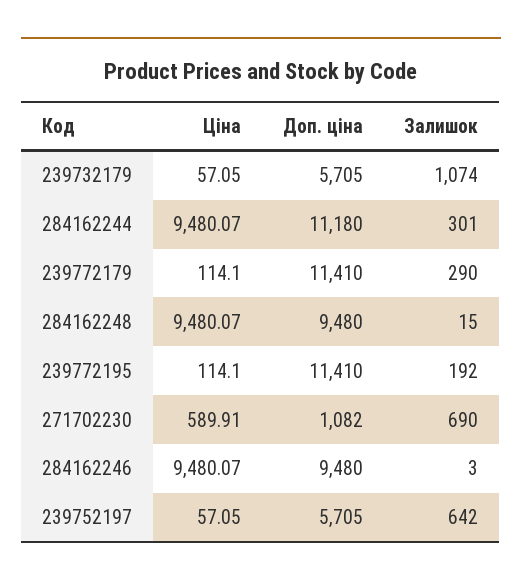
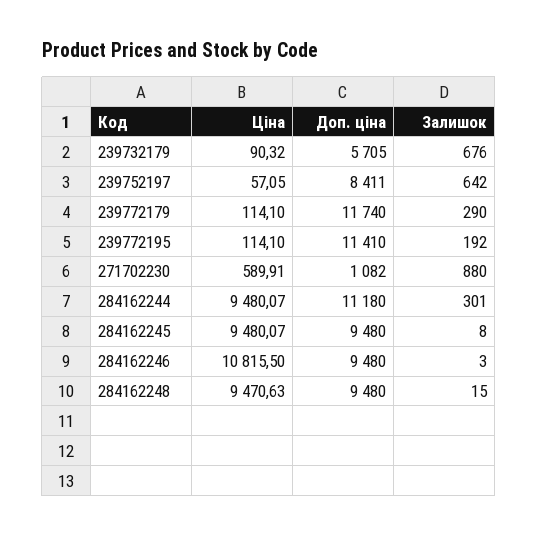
Ціна, 239732179: 57.05 -> 90.32
Залишок, 239732179: 1074 -> 676
Доп. ціна, 239772179: 11410 -> 11740
Ціна, 284162248: 9480.07 -> 9470.63
Залишок, 271702230: 690 -> 880
Ціна, 284162246: 9480.07 -> 10815.5
Доп. ціна, 239752197: 5705 -> 8411
Ціна, 284162245: none -> 9480.07
Доп. ціна, 284162245: none -> 9480
Залишок, 284162245: none -> 8

